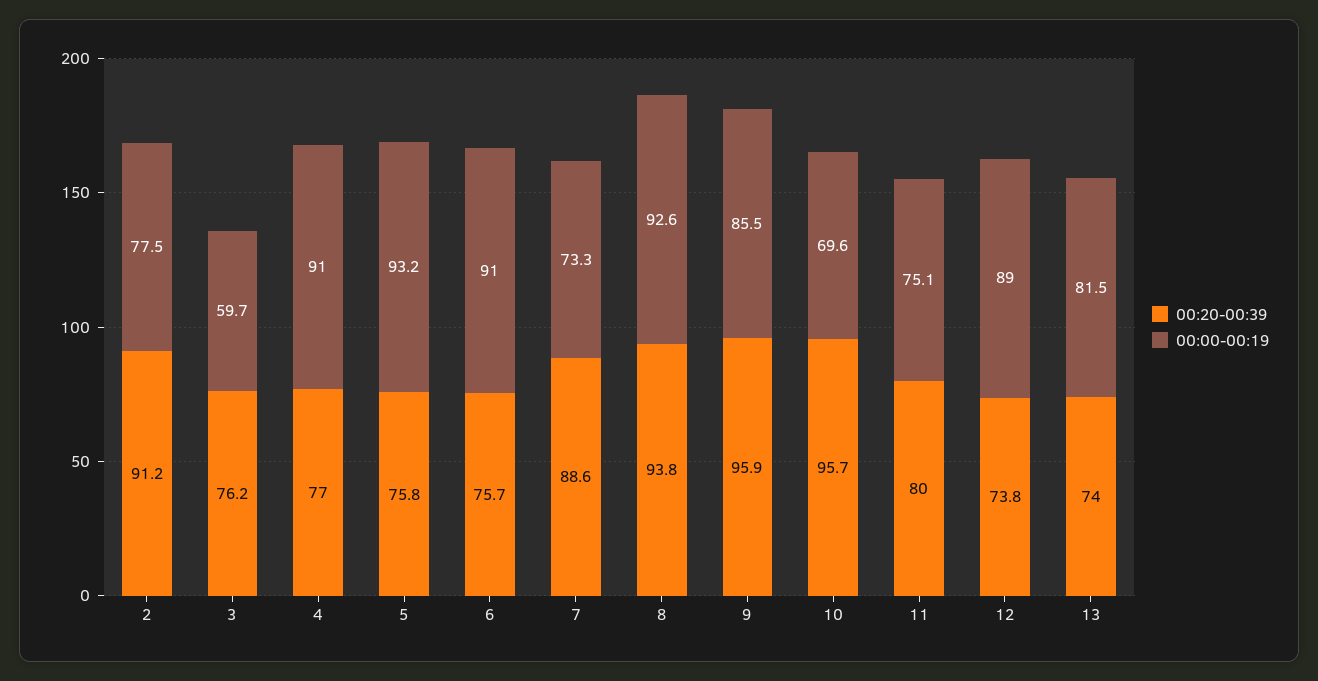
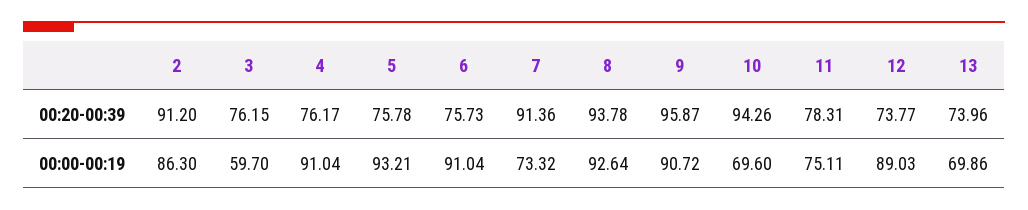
00:00-00:19, 2: 77.5 -> 86.3
00:20-00:39, 4: 77 -> 76.17
00:20-00:39, 7: 88.6 -> 91.36
00:00-00:19, 9: 85.5 -> 90.72
00:20-00:39, 10: 95.7 -> 94.26
00:20-00:39, 11: 80 -> 78.31
00:00-00:19, 13: 81.5 -> 69.86

